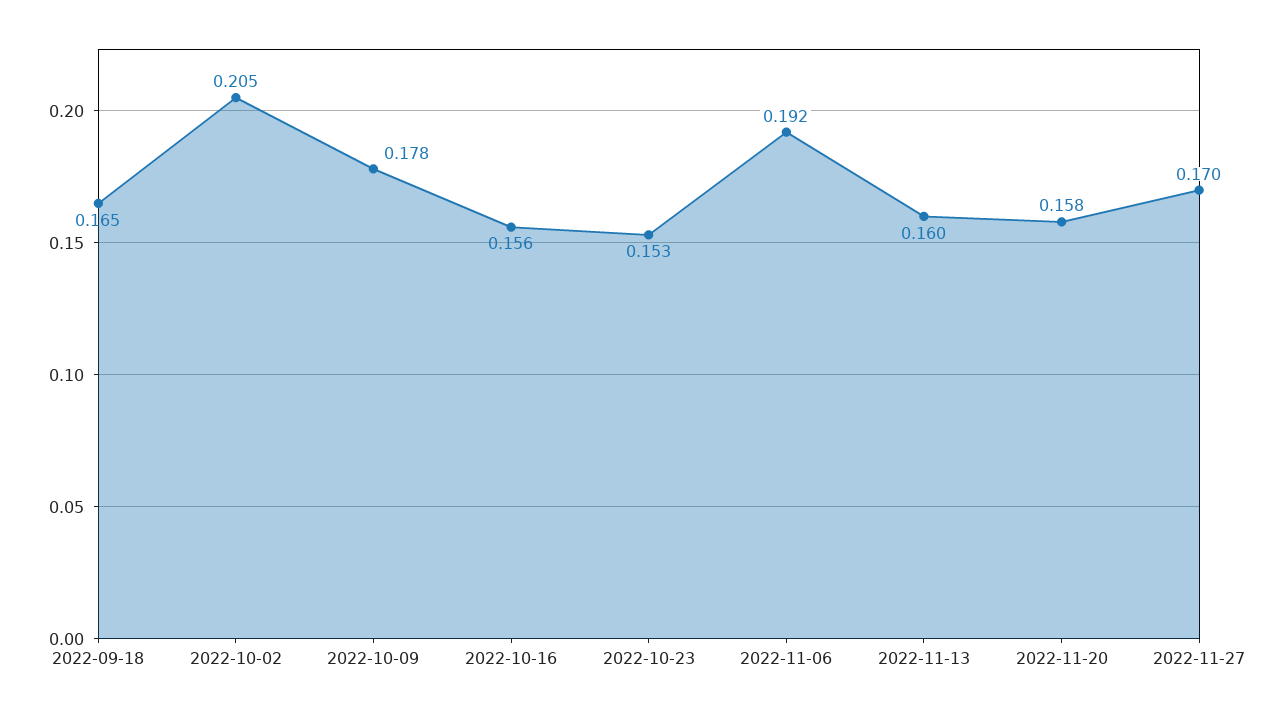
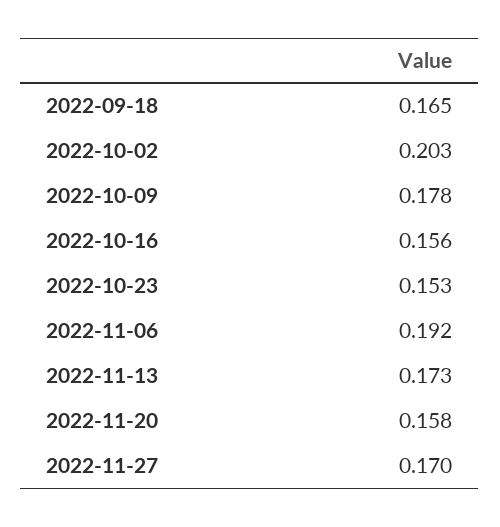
2022-10-02: 0.205 -> 0.203
2022-11-13: 0.16 -> 0.173

